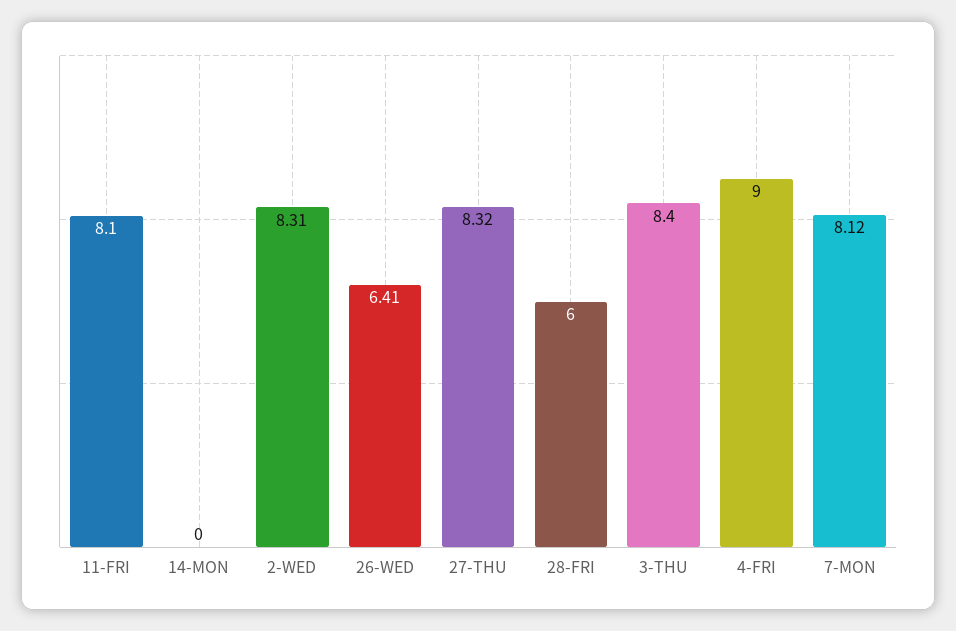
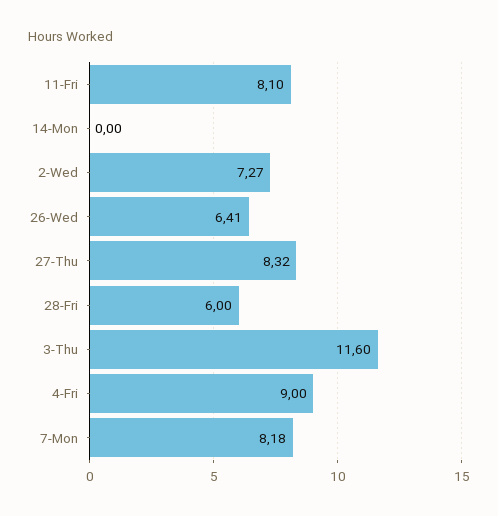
2-WED: 8.31 -> 7.27
3-THU: 8.4 -> 11.6
7-MON: 8.12 -> 8.18

